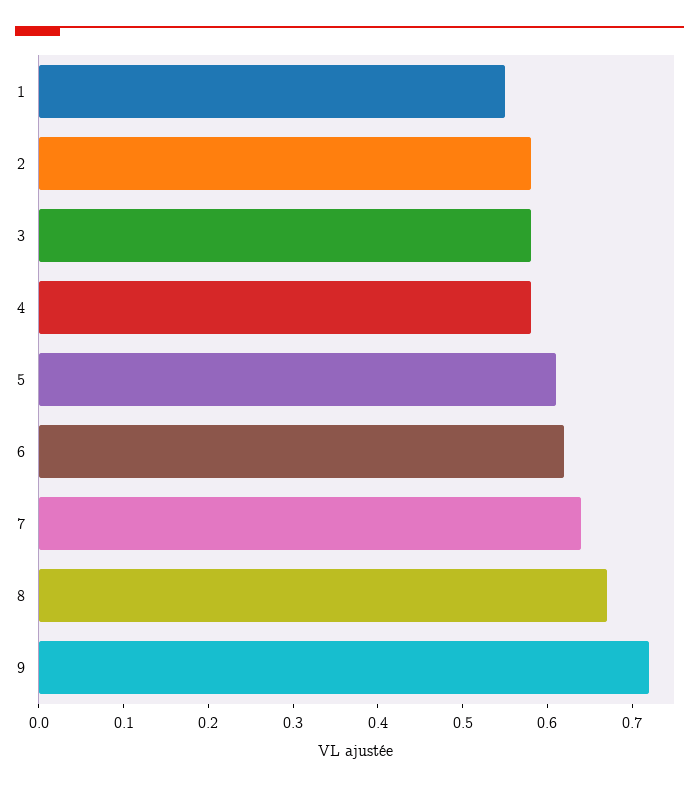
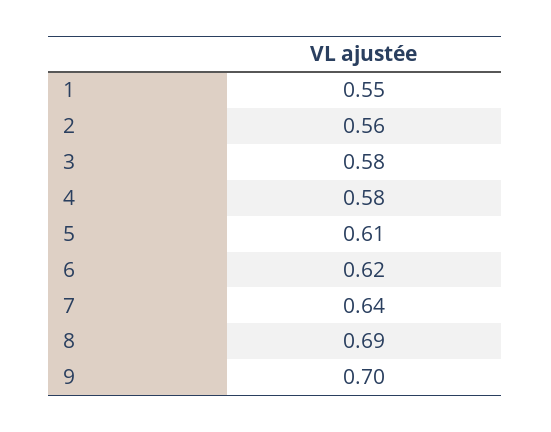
2: 0.58 -> 0.56
8: 0.67 -> 0.69
9: 0.72 -> 0.7

